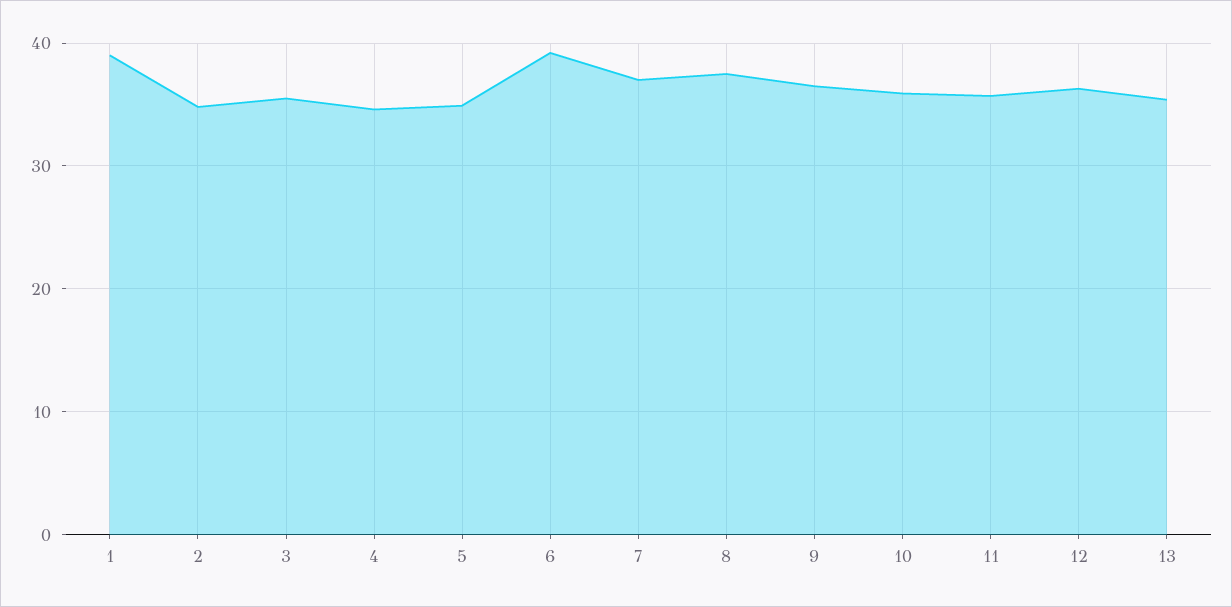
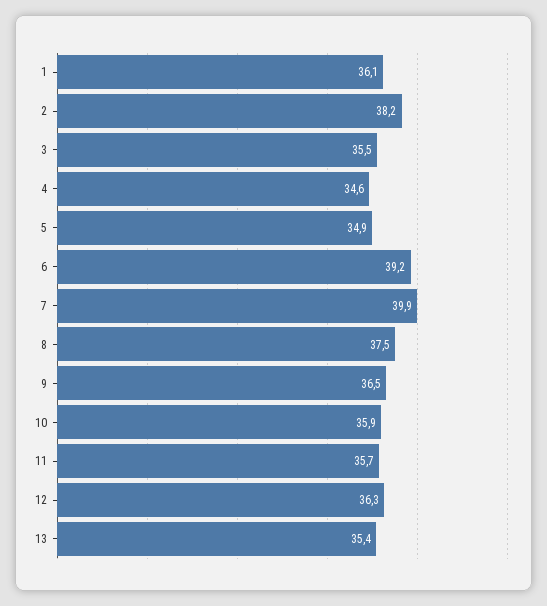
1: 39 -> 36.1
2: 35 -> 38.2
7: 37 -> 39.9

